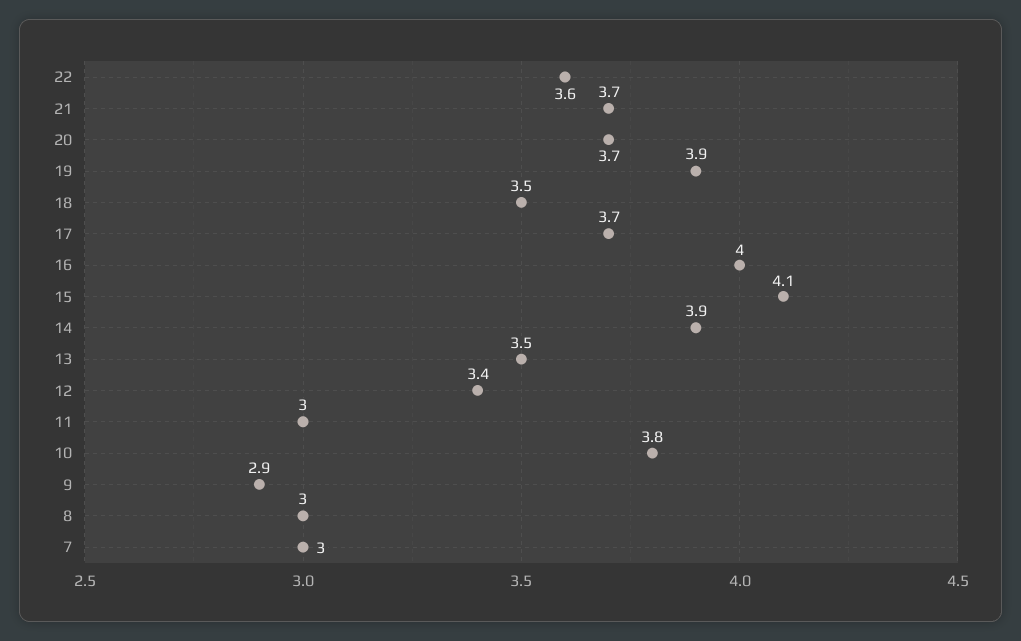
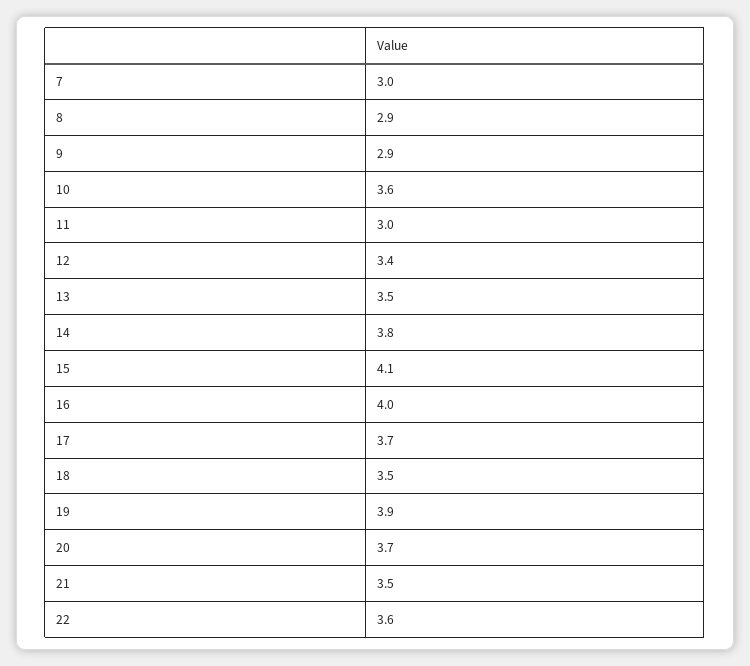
21: 3.7 -> 3.5
14: 3.9 -> 3.8
10: 3.8 -> 3.6
8: 3 -> 2.9

